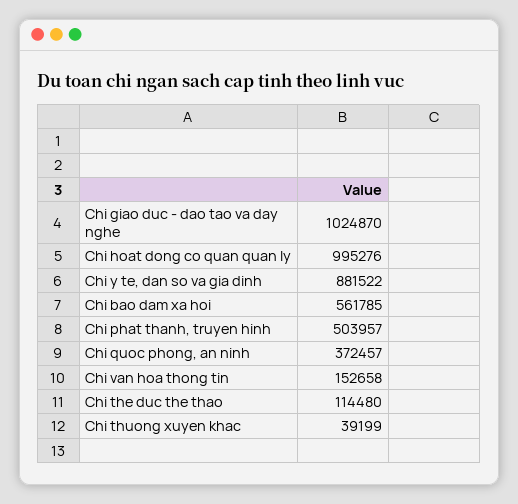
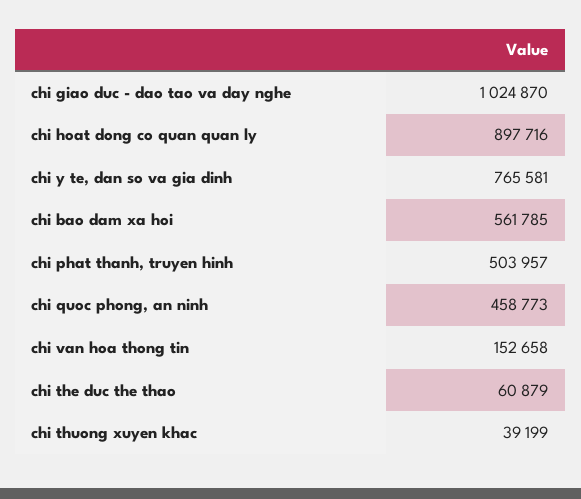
Chi hoat dong co quan quan ly: 995276 -> 897716
Chi y te, dan so va gia dinh: 881522 -> 765581
Chi quoc phong, an ninh: 372457 -> 458773
Chi the duc the thao: 114480 -> 60879

